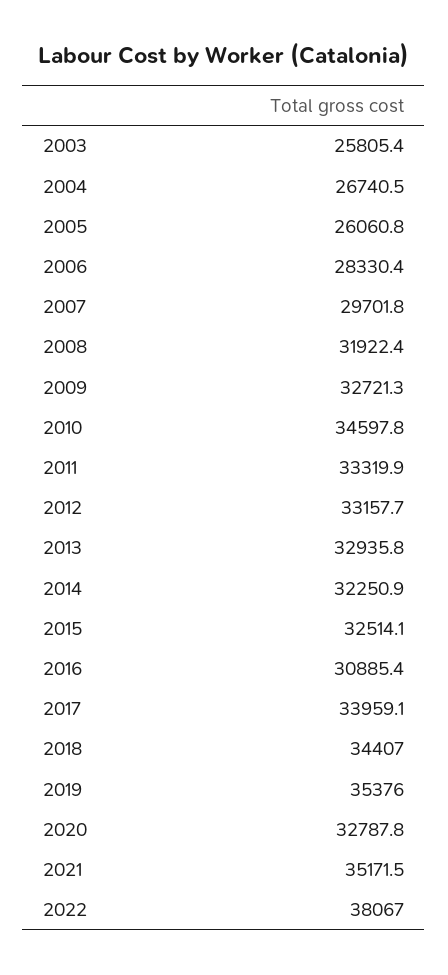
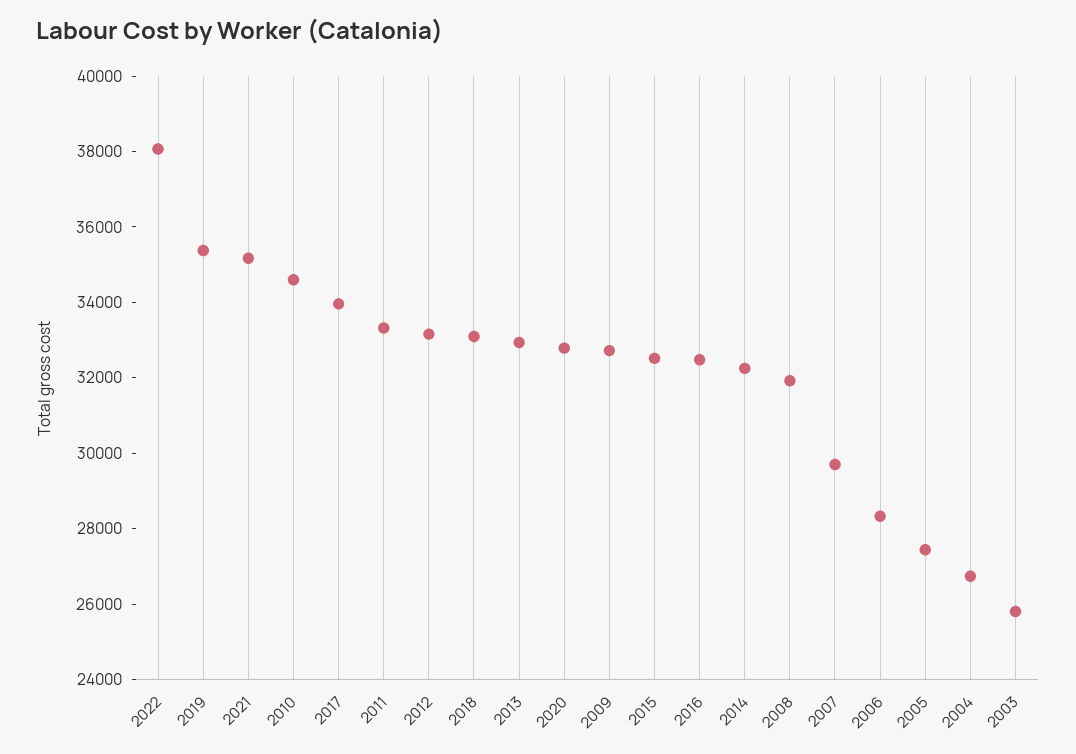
2005: 26060.8 -> 27500
2016: 30885.4 -> 32500
2018: 34407 -> 33000

